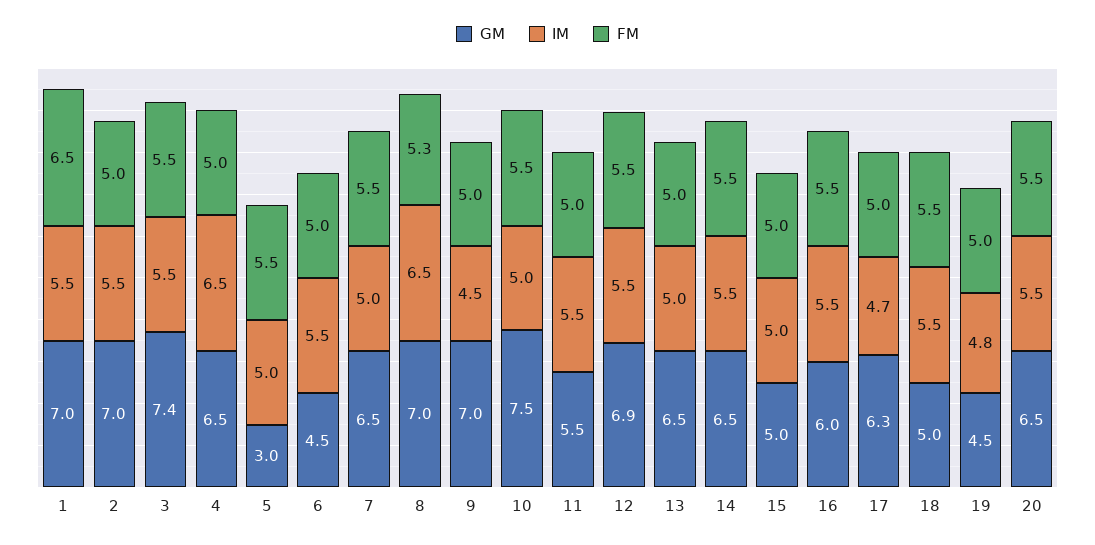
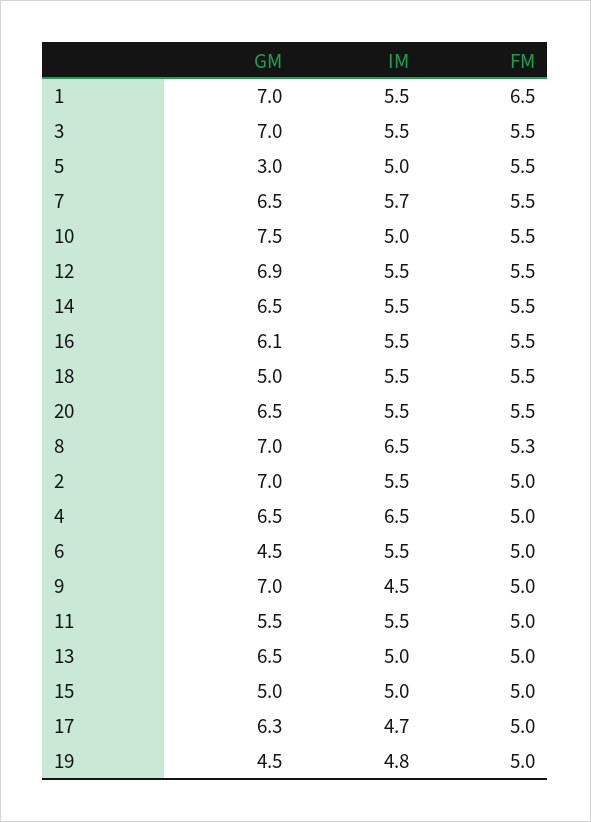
GM, 3: 7.4 -> 7
IM, 7: 5 -> 5.7
GM, 16: 6 -> 6.1

